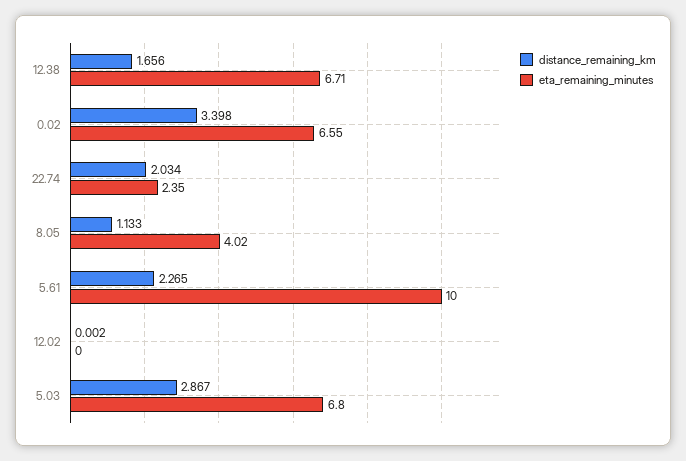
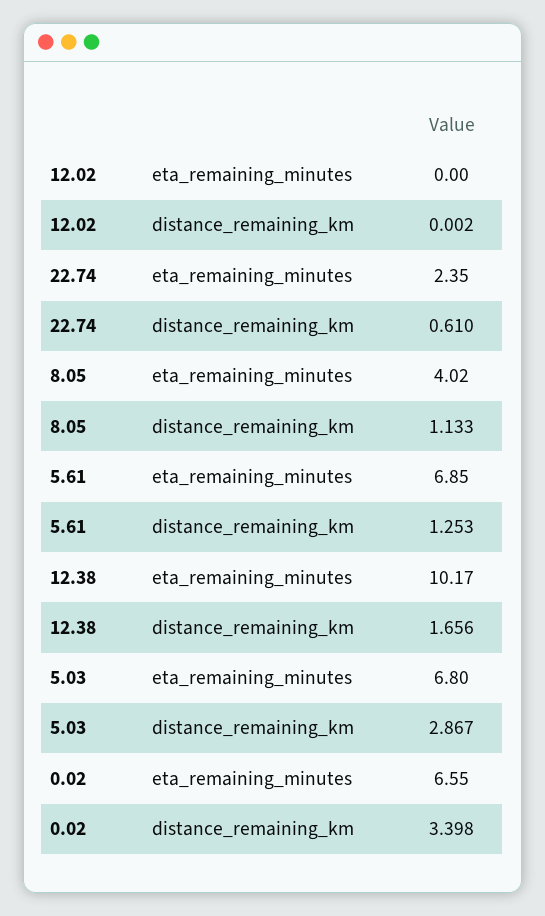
eta_remaining_minutes, 12.38: 6.71 -> 10.17
distance_remaining_km, 22.74: 2.034 -> 0.61
distance_remaining_km, 5.61: 2.265 -> 1.253
eta_remaining_minutes, 5.61: 10 -> 6.85

